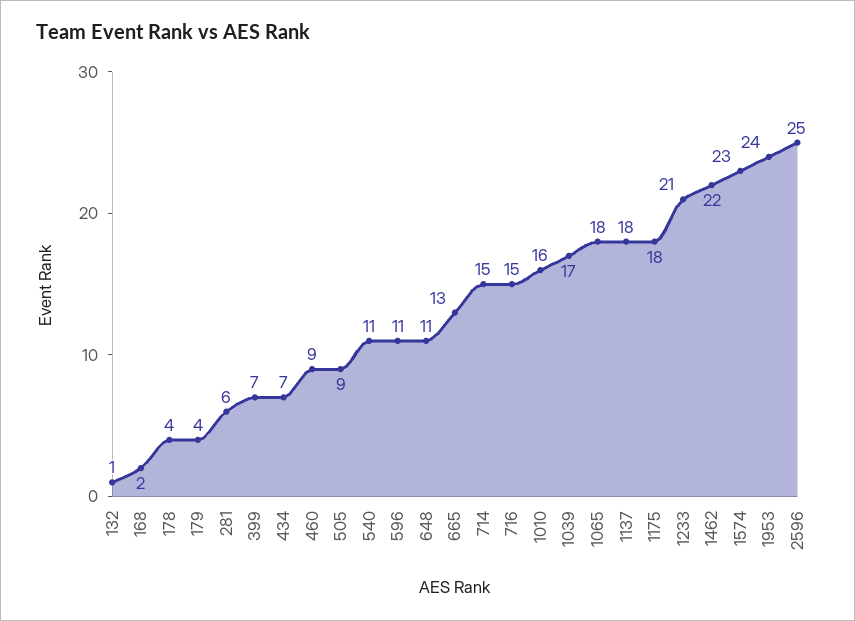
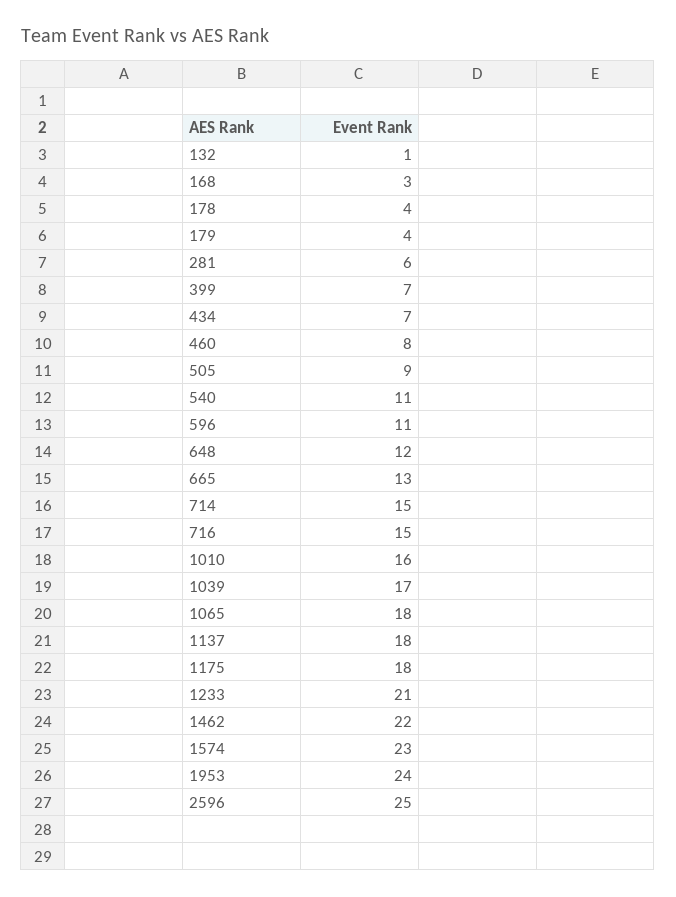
168: 2 -> 3
460: 9 -> 8
648: 11 -> 12

